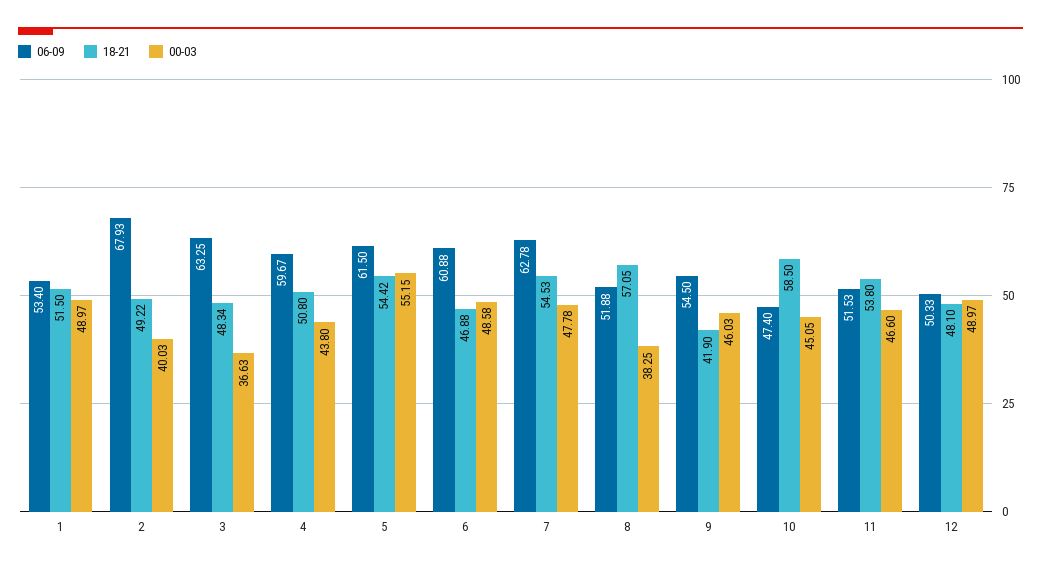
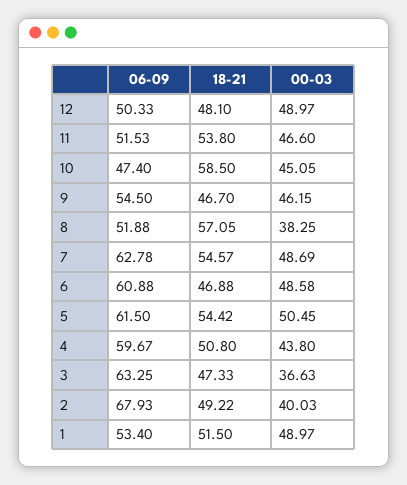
18-21, 3: 48.34 -> 47.33
00-03, 5: 55.15 -> 50.45
18-21, 7: 54.53 -> 54.57
00-03, 7: 47.78 -> 48.69
18-21, 9: 41.9 -> 46.7
00-03, 9: 46.03 -> 46.15

